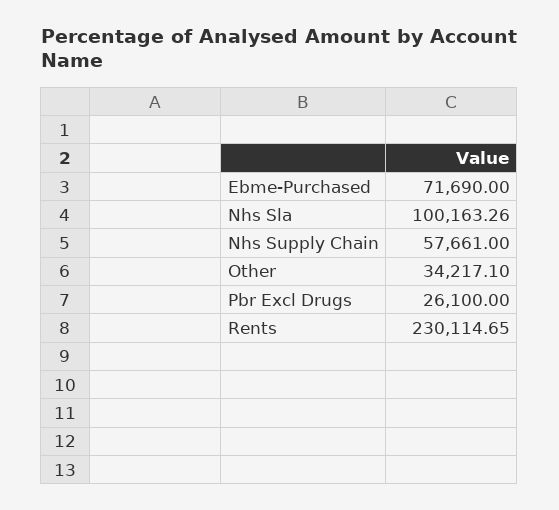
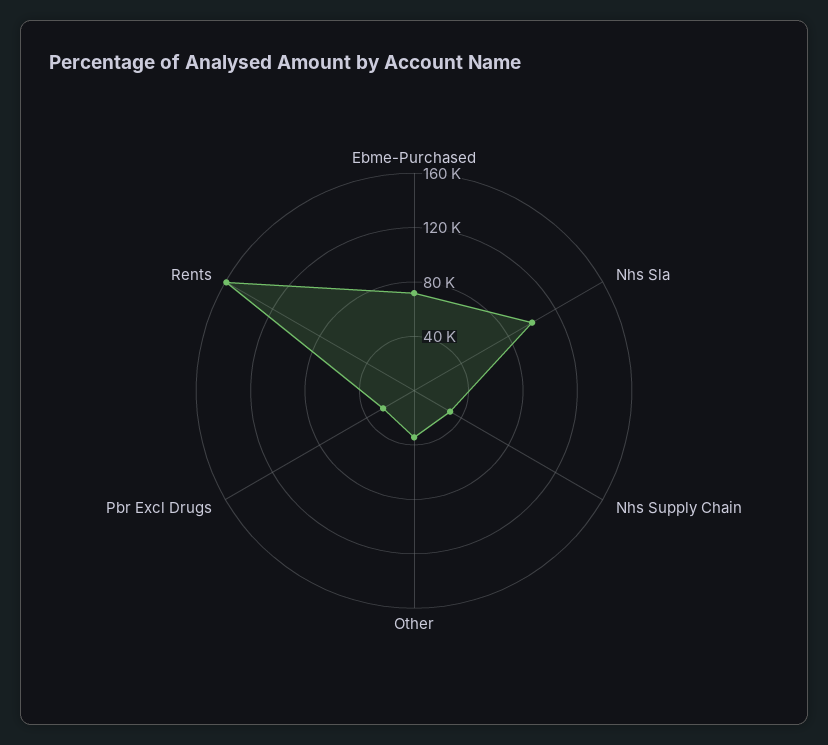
Nhs Supply Chain: 57661 -> 30000
Rents: 230114.65 -> 160000

